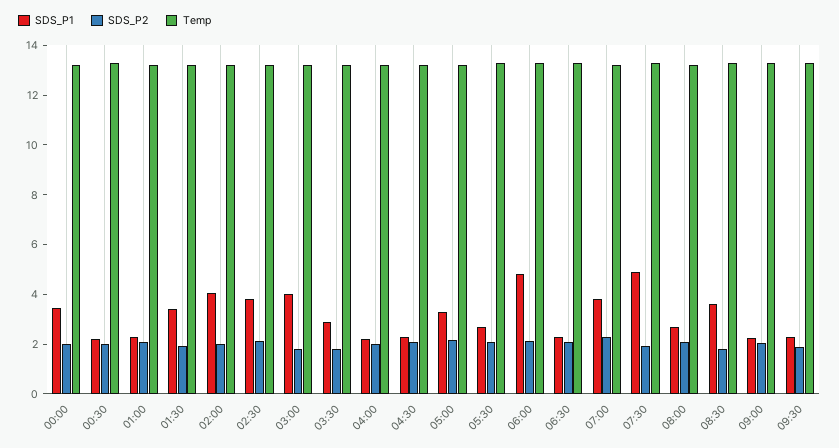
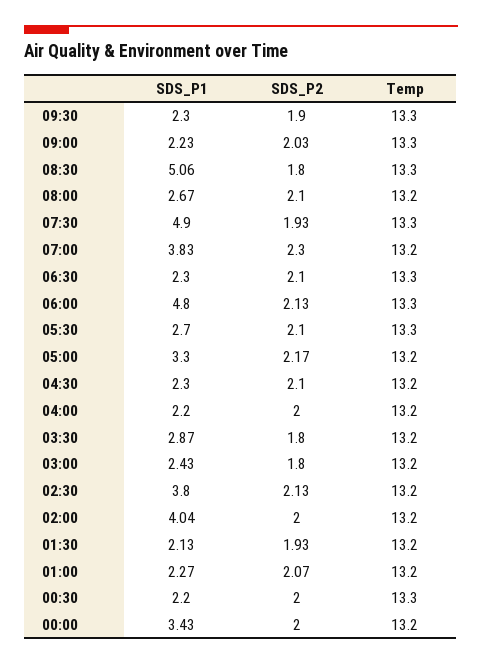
SDS_P1, 01:30: 3.5 -> 2.13
SDS_P1, 03:00: 4 -> 2.43
SDS_P1, 08:30: 3.5 -> 5.06

